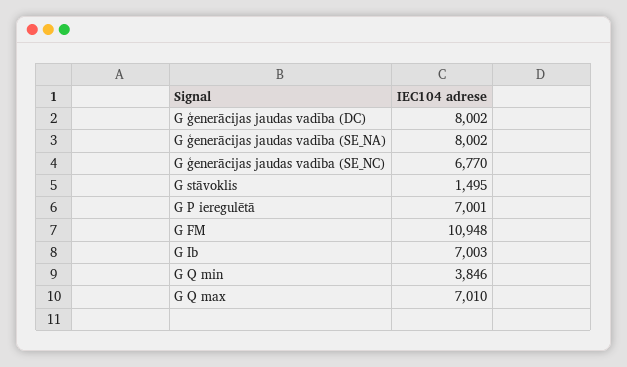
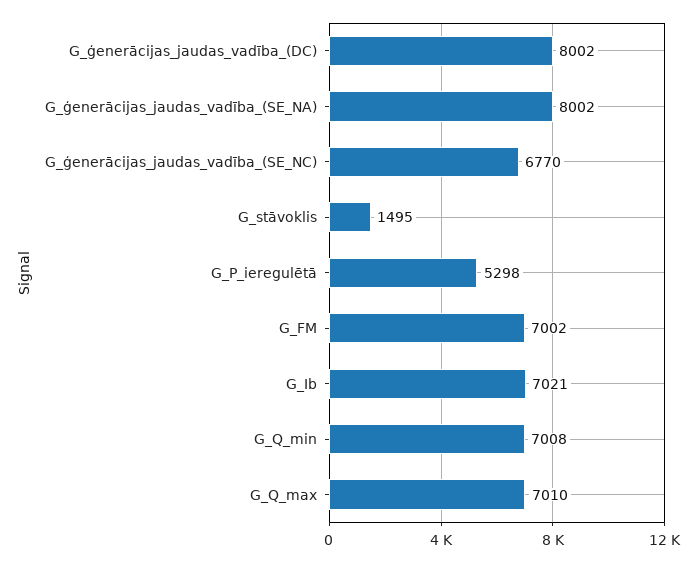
G P ieregulētā: 7001 -> 5298
G FM: 10948 -> 7002
G Ib: 7003 -> 7021
G Q min: 3846 -> 7008

